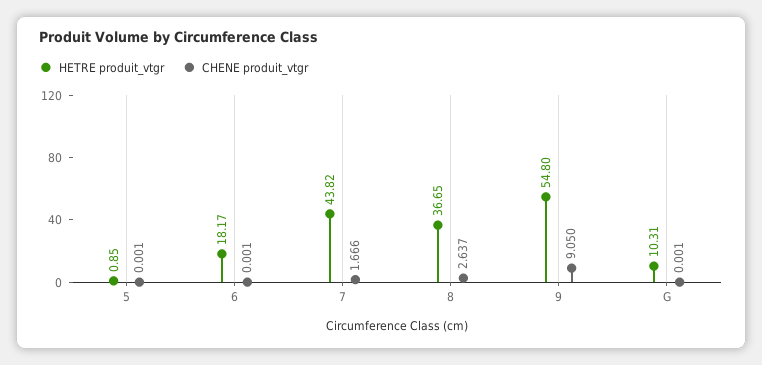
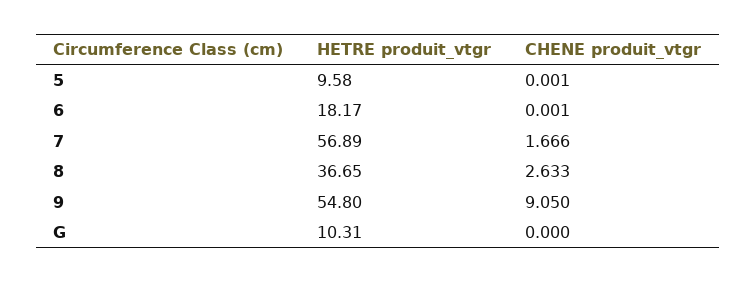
HETRE produit_vtgr, 5: 0.85 -> 9.58
HETRE produit_vtgr, 7: 43.82 -> 56.89
CHENE produit_vtgr, 8: 2.637 -> 2.633
CHENE produit_vtgr, G: 0.001 -> 0

